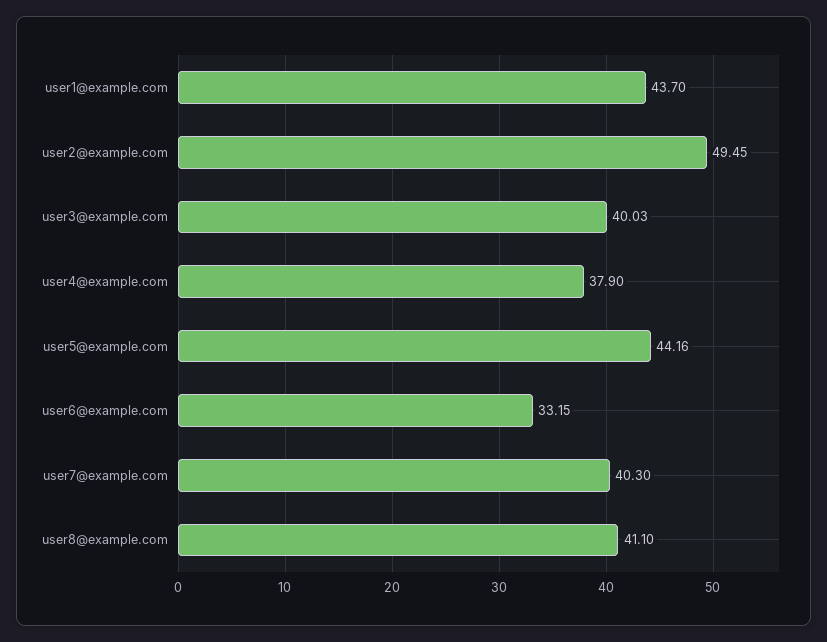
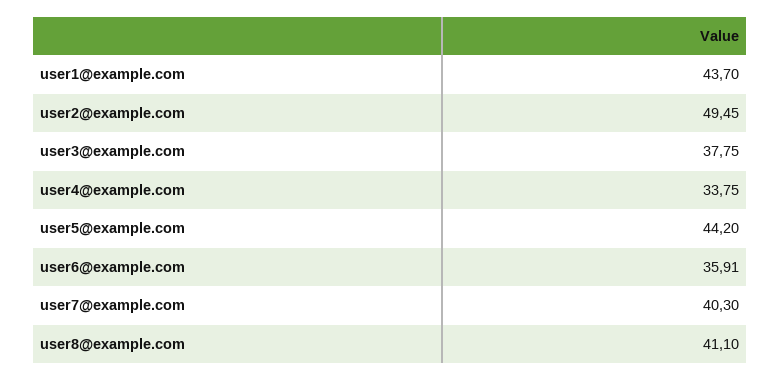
user3@example.com: 40.03 -> 37.75
user4@example.com: 37.9 -> 33.75
user5@example.com: 44.16 -> 44.2
user6@example.com: 33.15 -> 35.91

